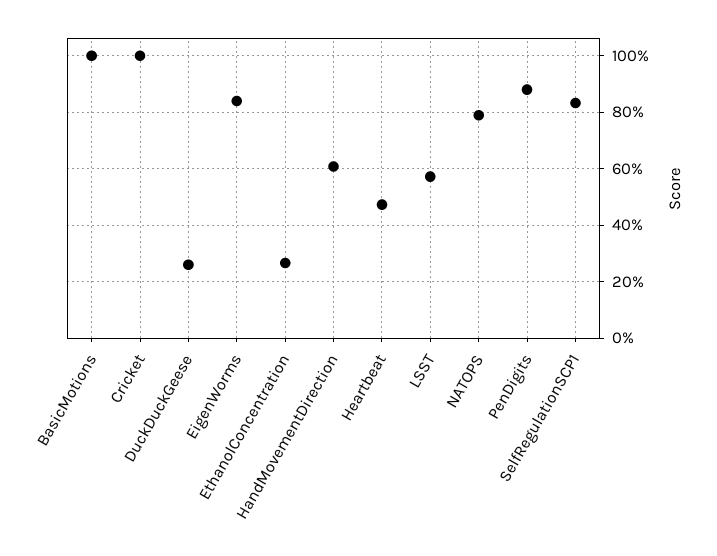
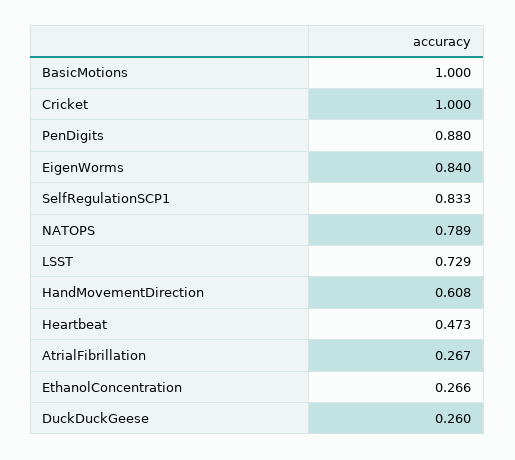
LSST: 0.575 -> 0.729
AtrialFibrillation: none -> 0.267

